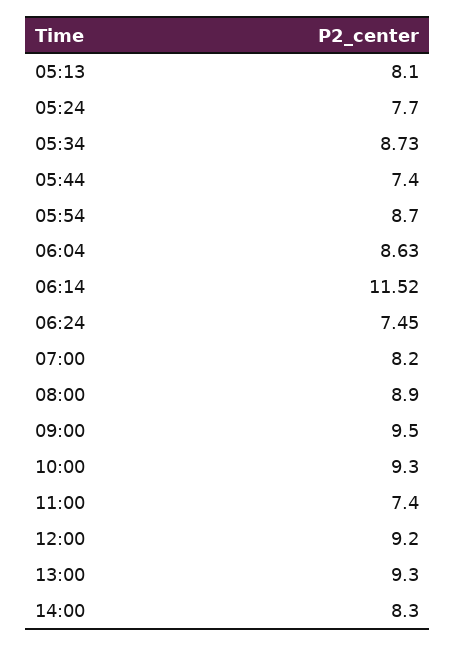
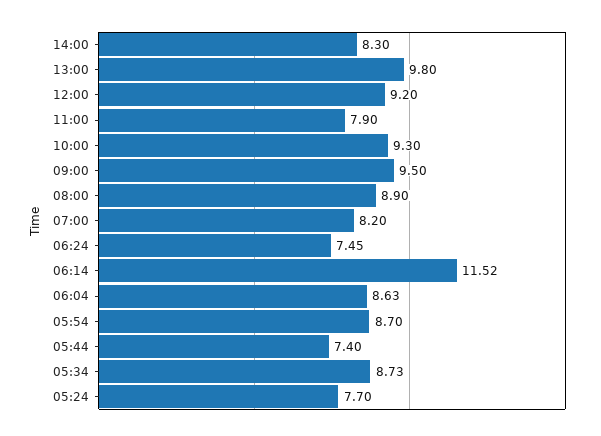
05:13: 8.1 -> none
11:00: 7.4 -> 7.9
13:00: 9.3 -> 9.8

